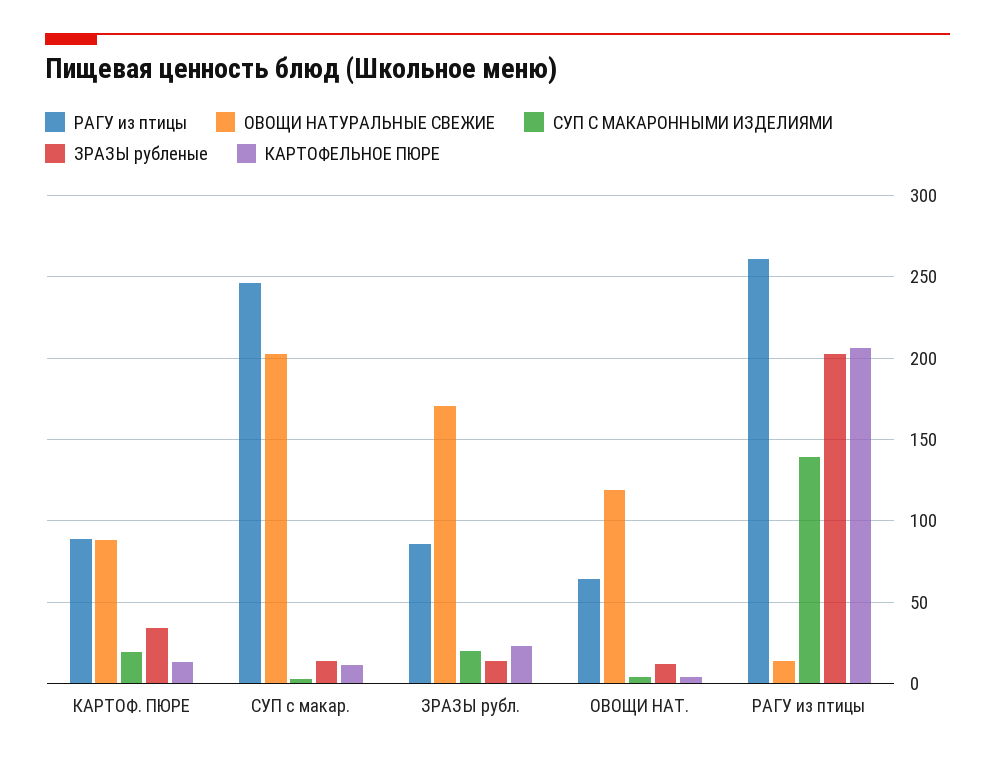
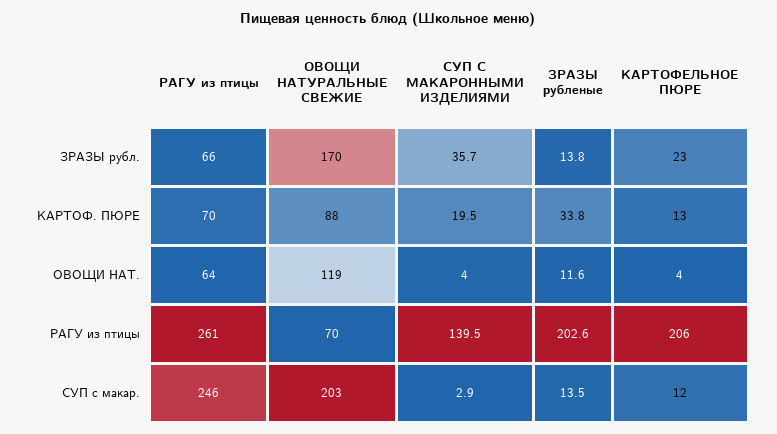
РАГУ из птицы, КАРТОФ. ПЮРЕ: 90 -> 70
РАГУ из птицы, ЗРАЗЫ рубл.: 85 -> 66
СУП С МАКАРОННЫМИ ИЗДЕЛИЯМИ, ЗРАЗЫ рубл.: 20 -> 35.7
ОВОЩИ НАТУРАЛЬНЫЕ СВЕЖИЕ, РАГУ из птицы: 15 -> 70

